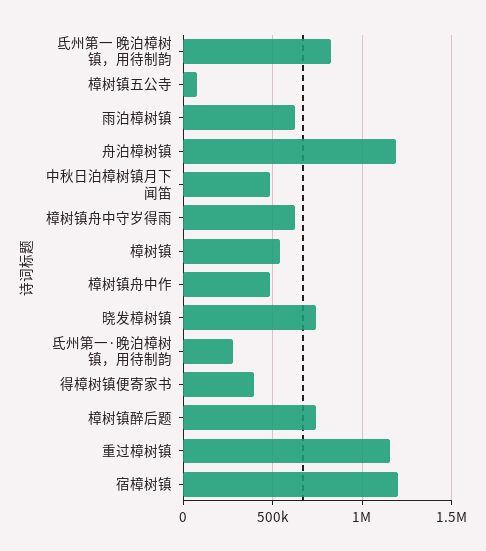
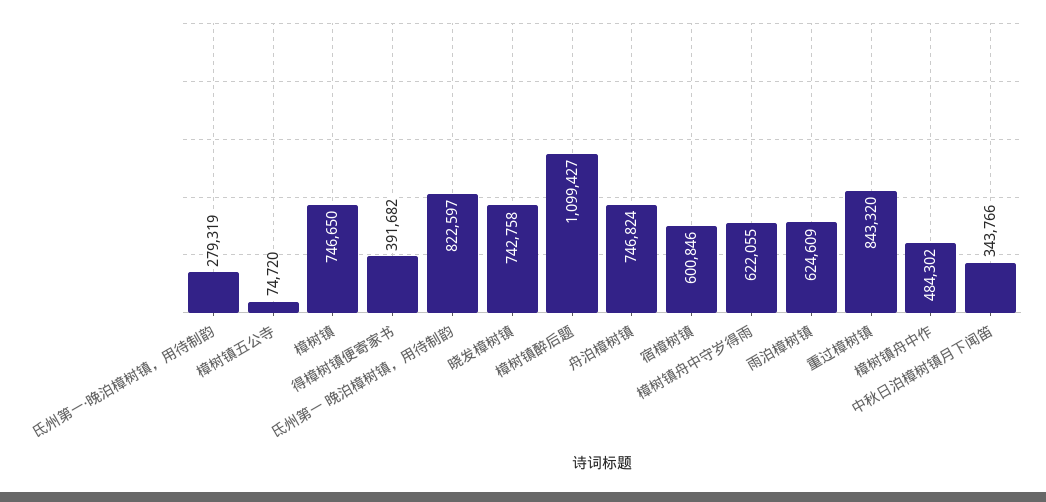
舟泊樟树镇: 1200000 -> 746824
中秋日泊樟树镇月下闻笛: 500000 -> 343766
樟树镇: 550000 -> 746650
樟树镇醉后题: 750000 -> 1099427
重过樟树镇: 1150000 -> 843320
宿樟树镇: 1200000 -> 600846

